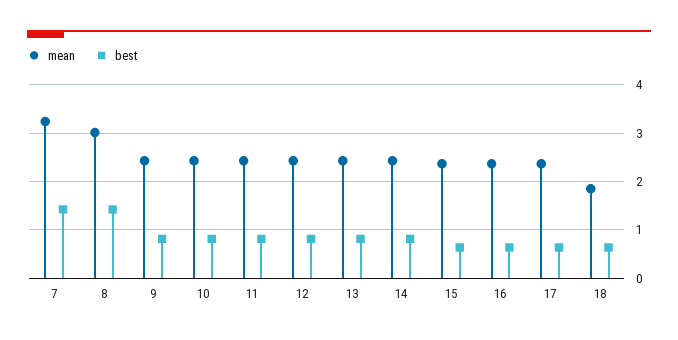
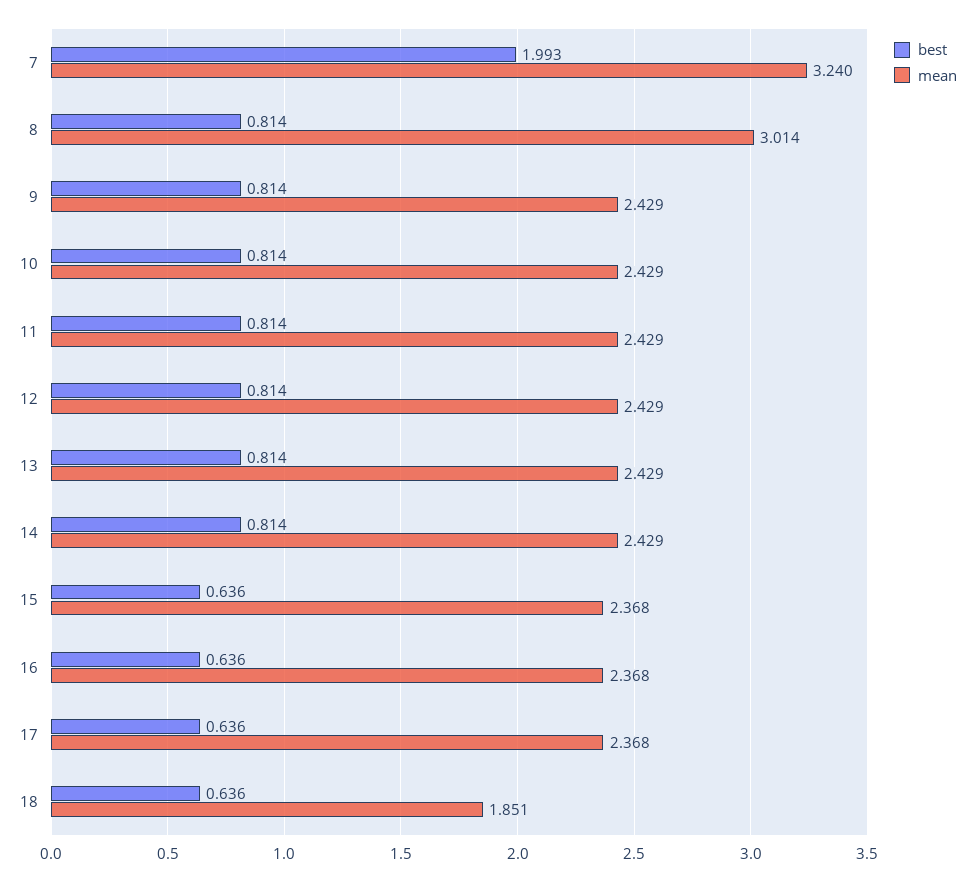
best, 7: 1.4 -> 1.993
best, 8: 1.4 -> 0.814

